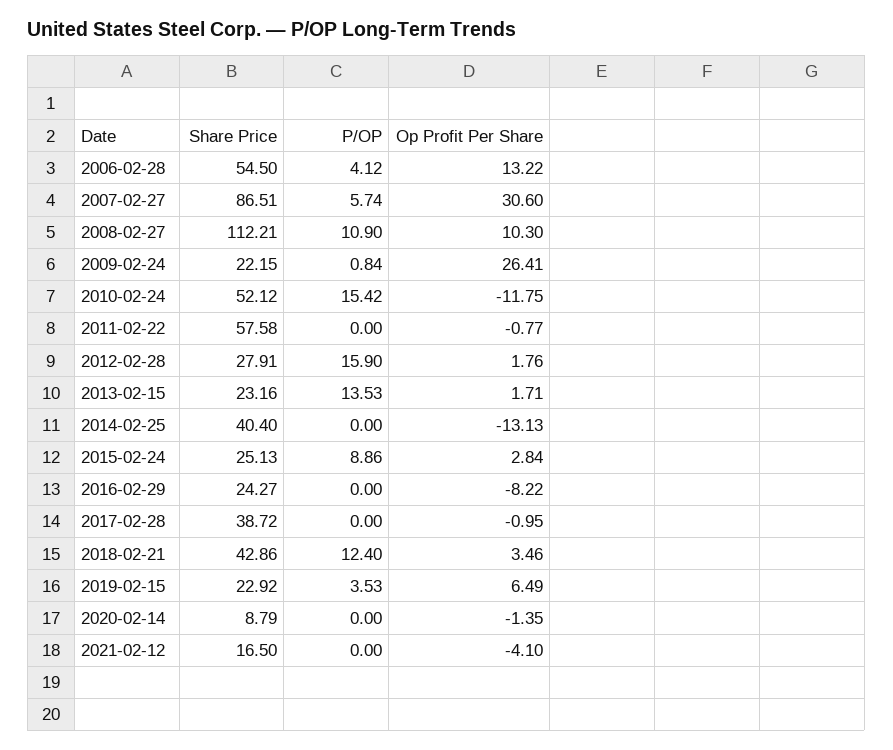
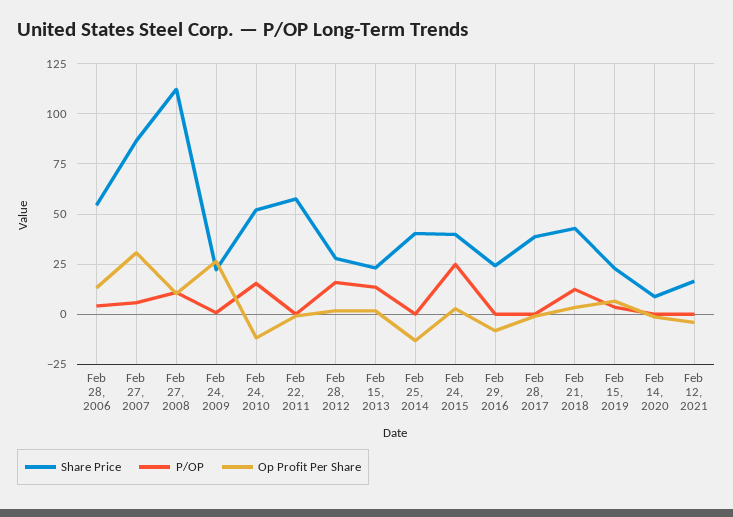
Share Price, 2015-02-24: 25.13 -> 40
P/OP, 2015-02-24: 8.86 -> 25

